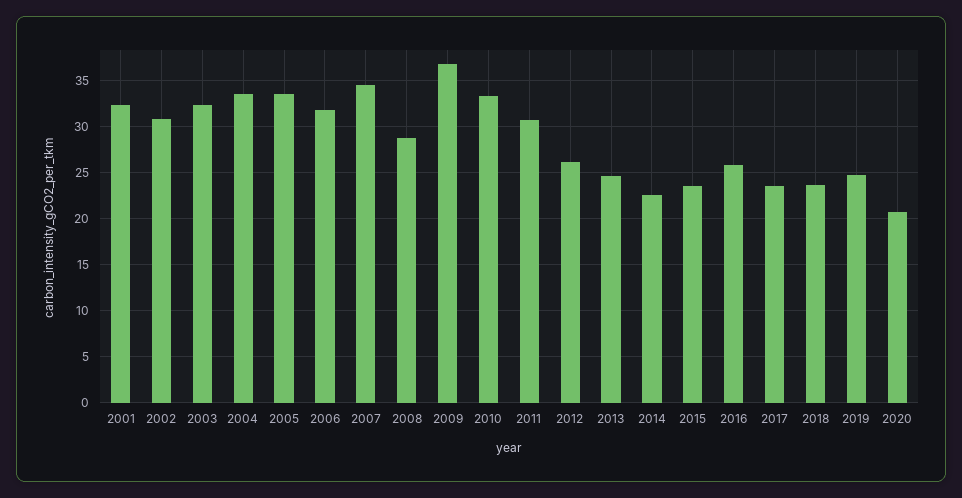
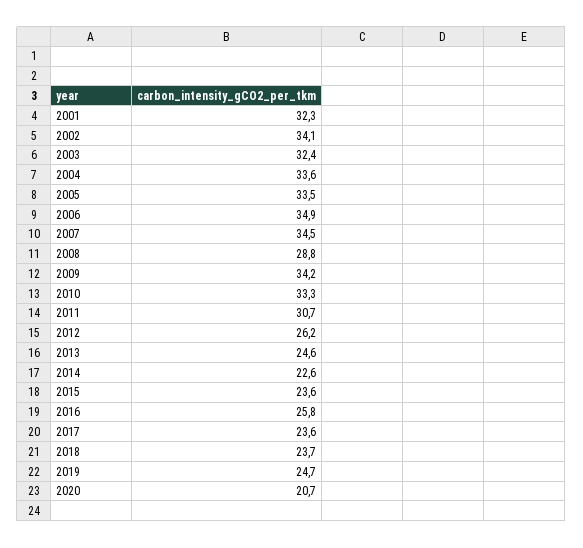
2002: 31 -> 34.1
2006: 32 -> 34.9
2009: 37 -> 34.2

